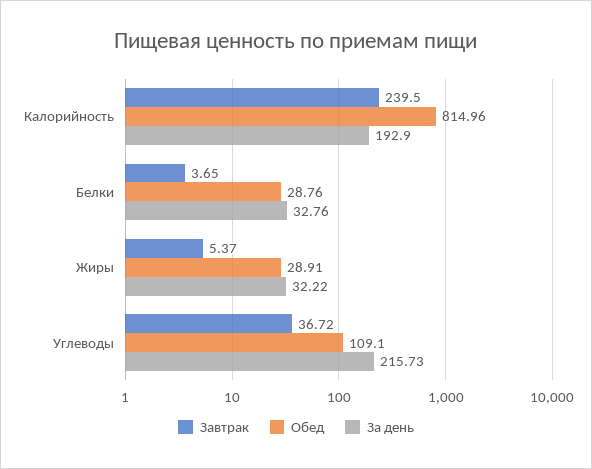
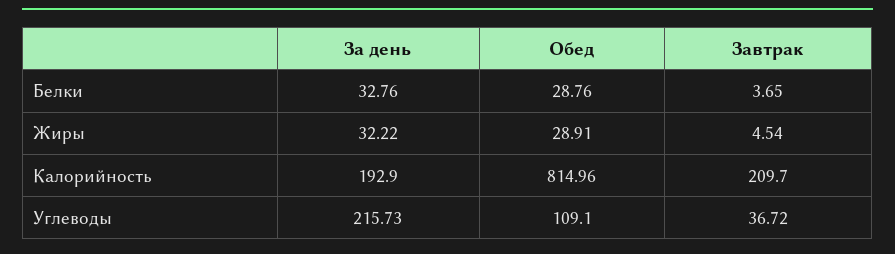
Завтрак, Калорийность: 239.5 -> 209.7
Завтрак, Жиры: 5.37 -> 4.54

